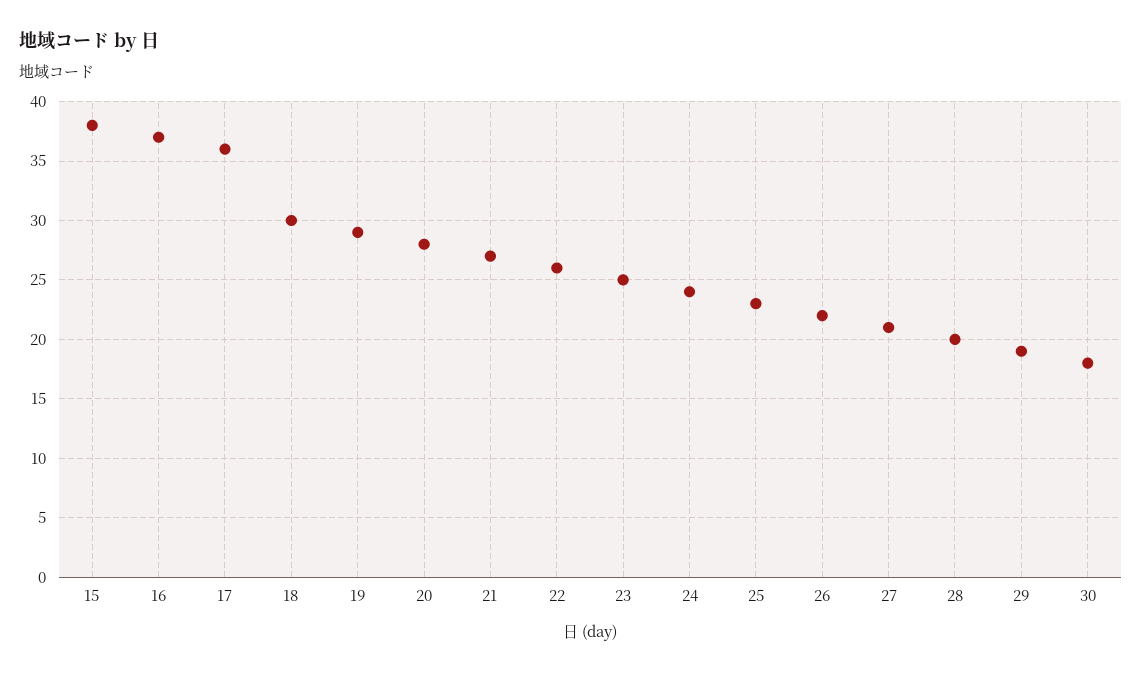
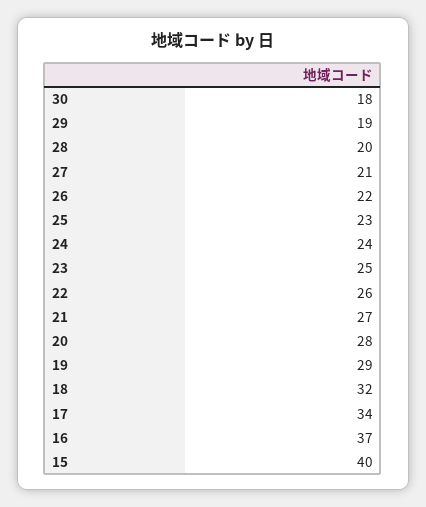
15: 38 -> 40
17: 36 -> 34
18: 30 -> 32

